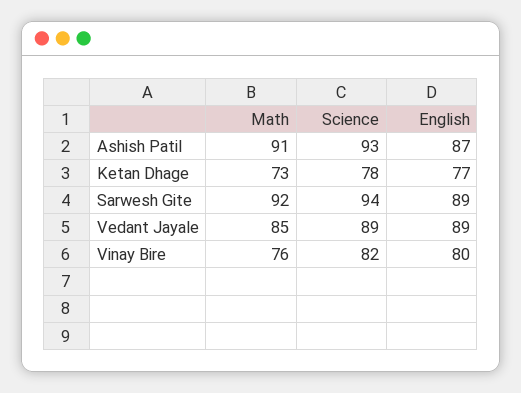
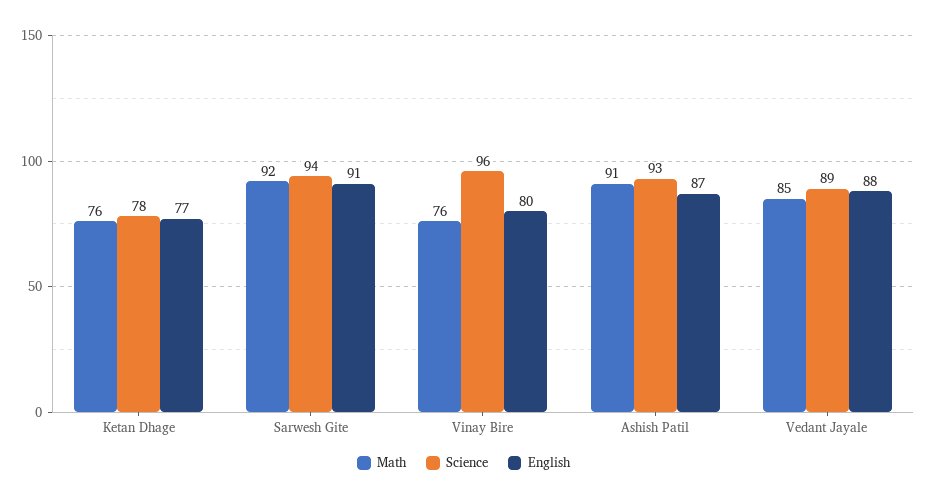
Math, Ketan Dhage: 73 -> 76
English, Sarwesh Gite: 89 -> 91
English, Vedant Jayale: 89 -> 88
Science, Vinay Bire: 82 -> 96

